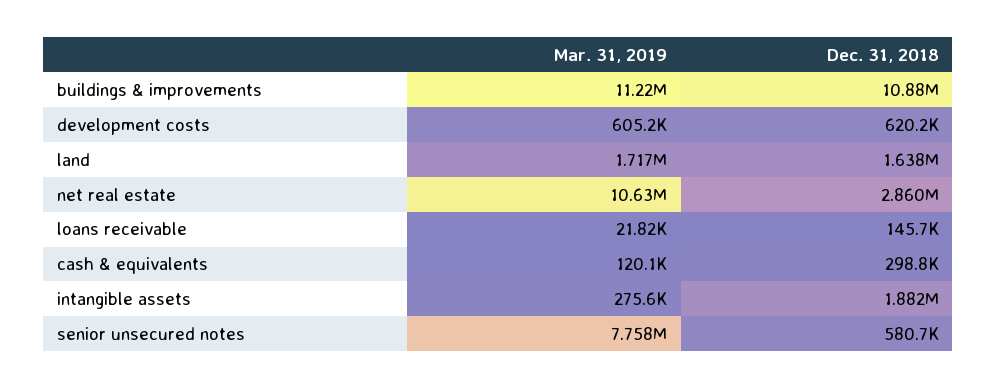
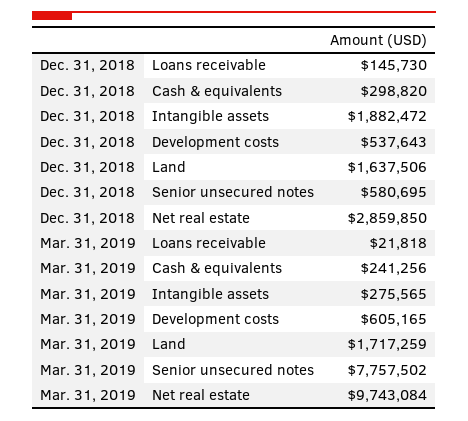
Mar. 31, 2019, buildings & improvements: 11220000 -> none
Dec. 31, 2018, buildings & improvements: 10880000 -> none
Dec. 31, 2018, development costs: 620200 -> 537643
Mar. 31, 2019, net real estate: 10630000 -> 9743084
Mar. 31, 2019, cash & equivalents: 120100 -> 241256

